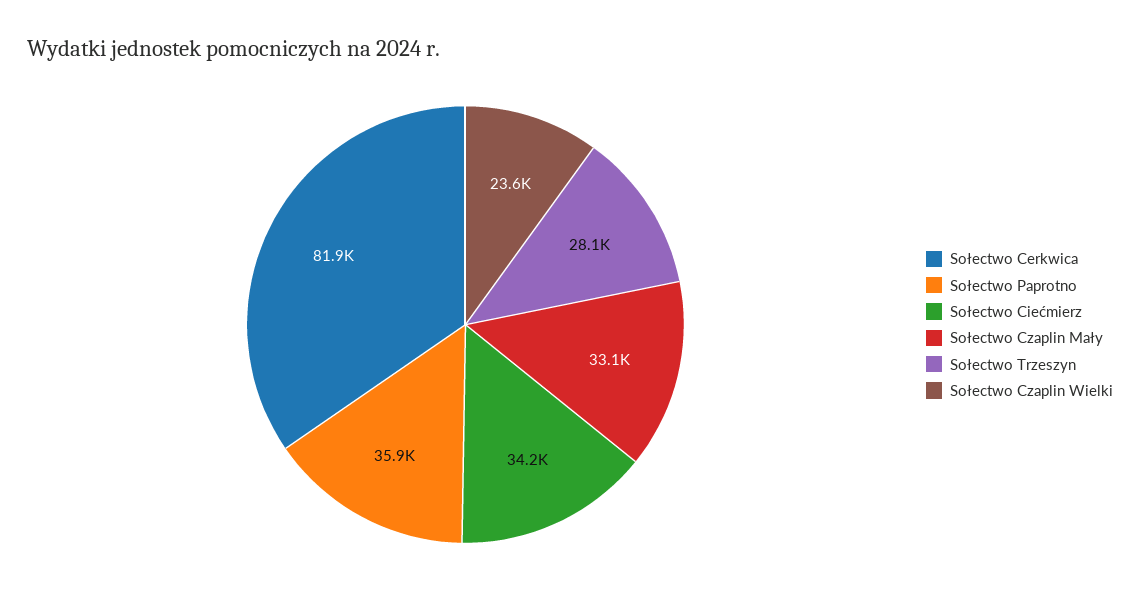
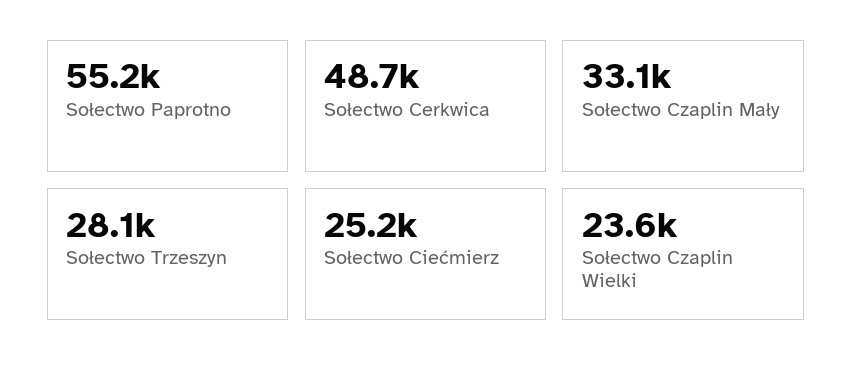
Sołectwo Cerkwica: 81900 -> 48700
Sołectwo Paprotno: 35900 -> 55200
Sołectwo Ciećmierz: 34200 -> 25200

